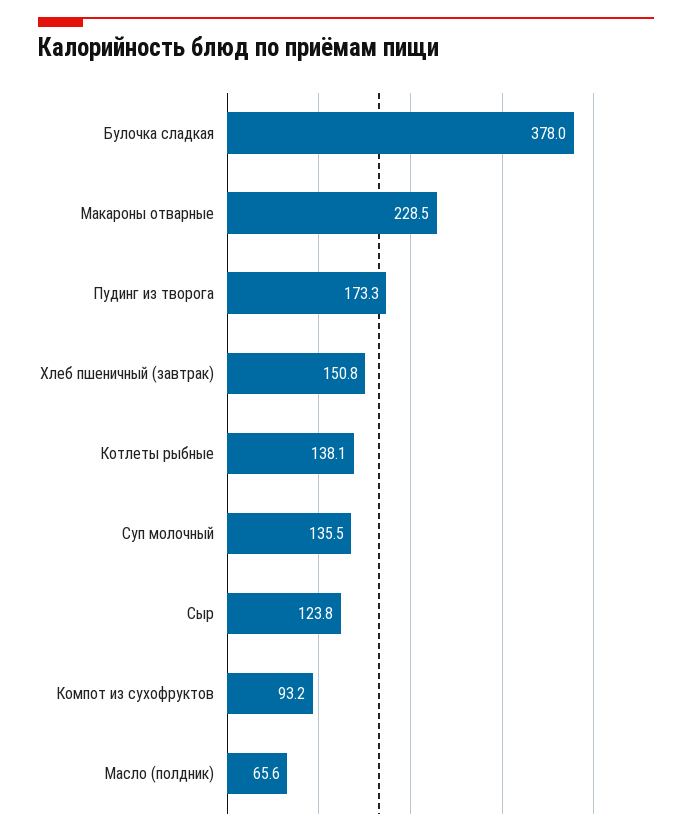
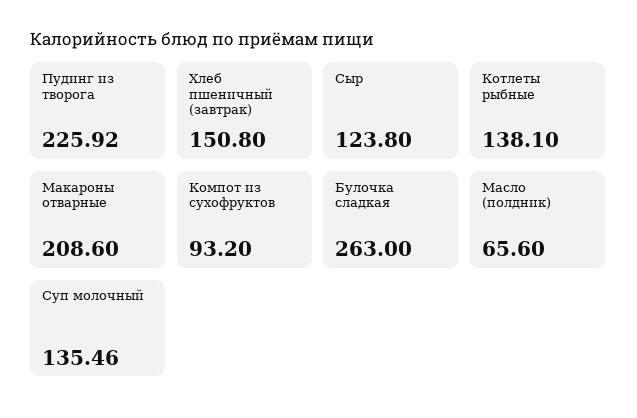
Булочка сладкая: 378 -> 263
Макароны отварные: 228.5 -> 208.6
Пудинг из творога: 173.3 -> 225.92

